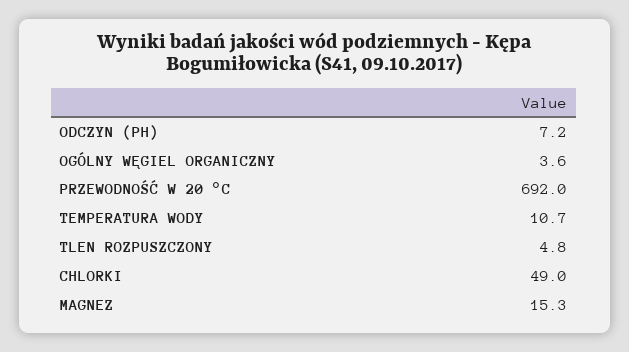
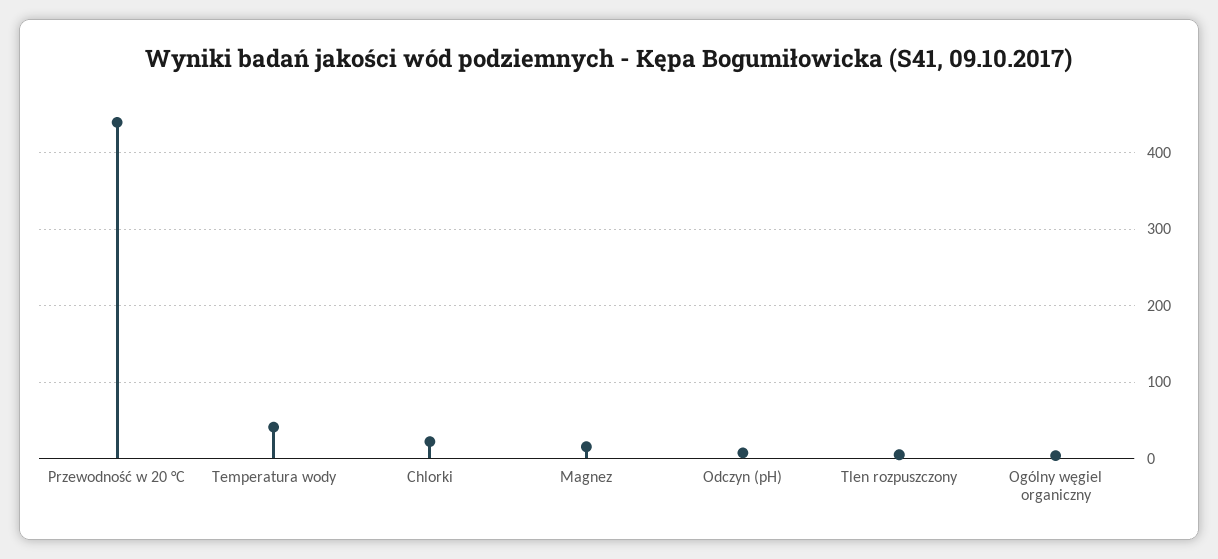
PRZEWODNOŚĆ W 20 °C: 692 -> 440
TEMPERATURA WODY: 10.7 -> 40
CHLORKI: 49 -> 20

